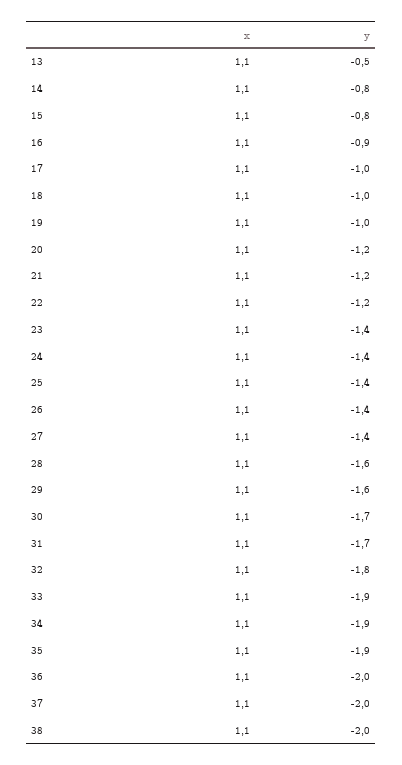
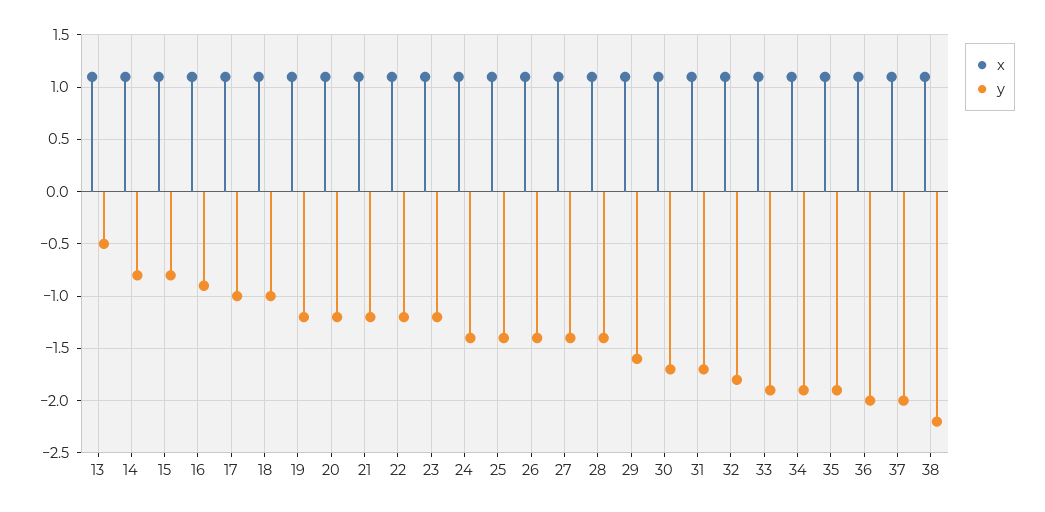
y, 19: -1 -> -1.2
y, 23: -1.4 -> -1.2
y, 28: -1.6 -> -1.4
y, 38: -2 -> -2.2

